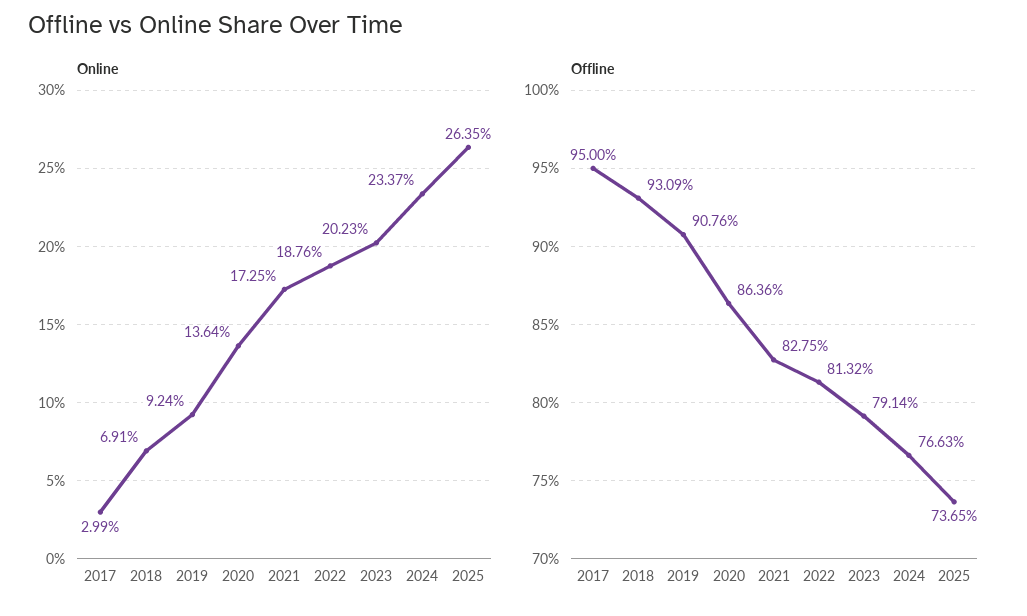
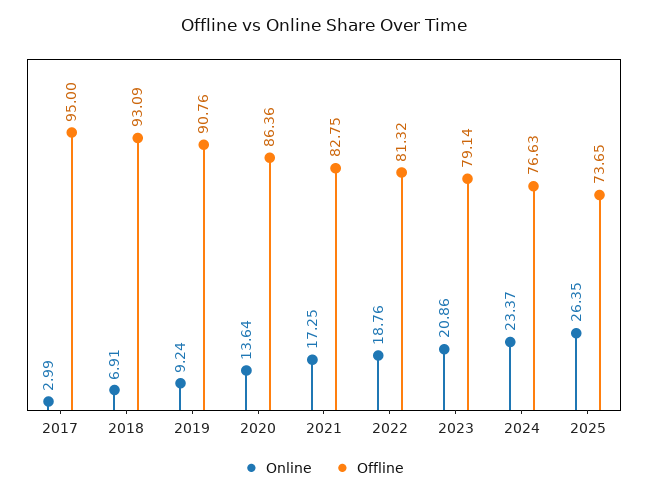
Online, 2023: 20.23 -> 20.86

